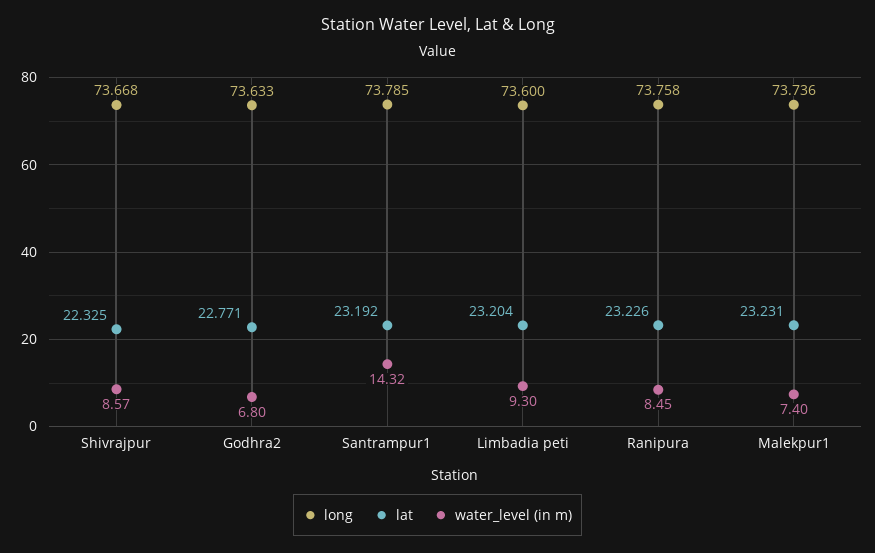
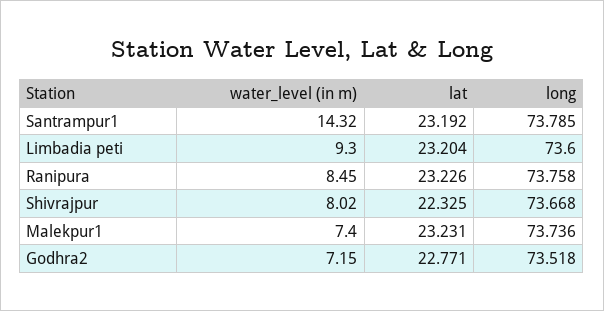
water_level (in m), Shivrajpur: 8.57 -> 8.02
long, Godhra2: 73.633 -> 73.518
water_level (in m), Godhra2: 6.8 -> 7.15

